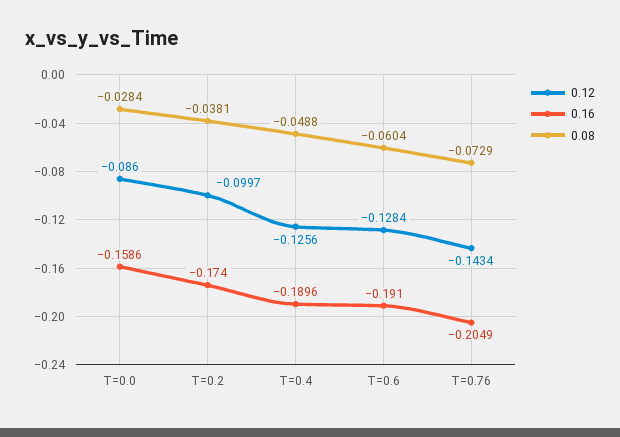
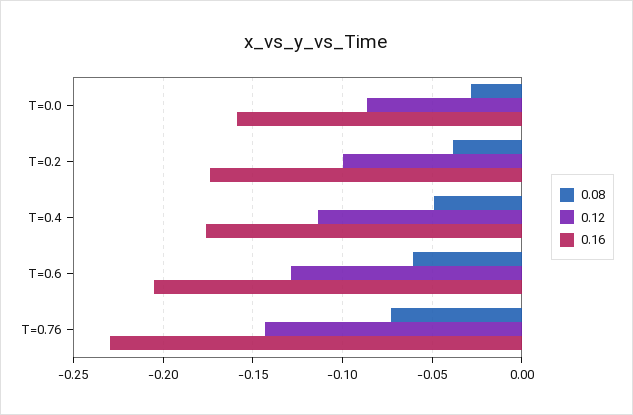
0.12, T=0.4: -0.1256 -> -0.115
0.16, T=0.4: -0.1896 -> -0.175
0.16, T=0.6: -0.191 -> -0.205
0.16, T=0.76: -0.2049 -> -0.23

